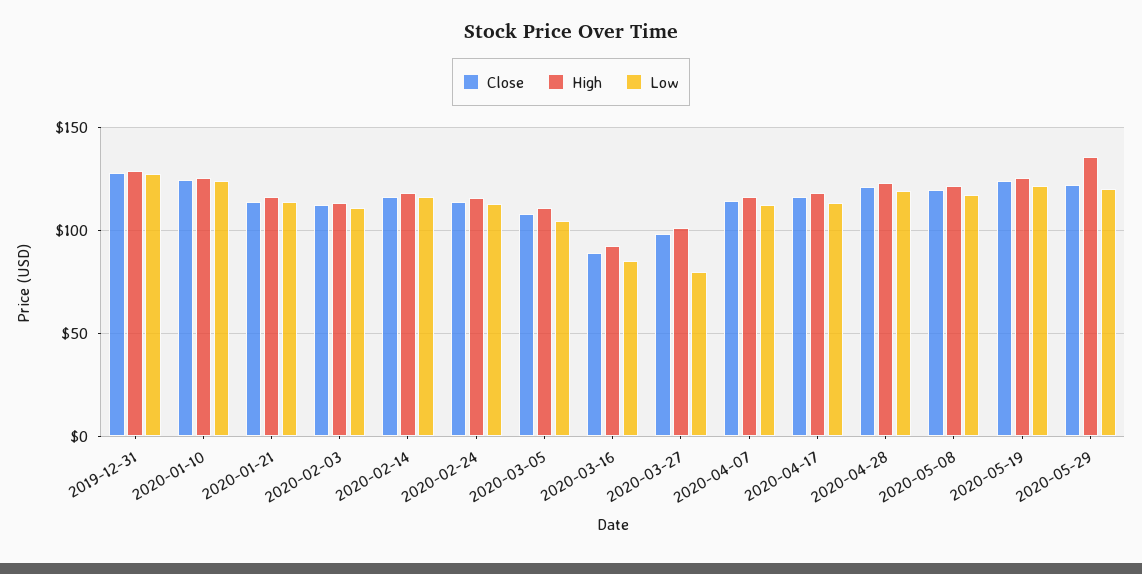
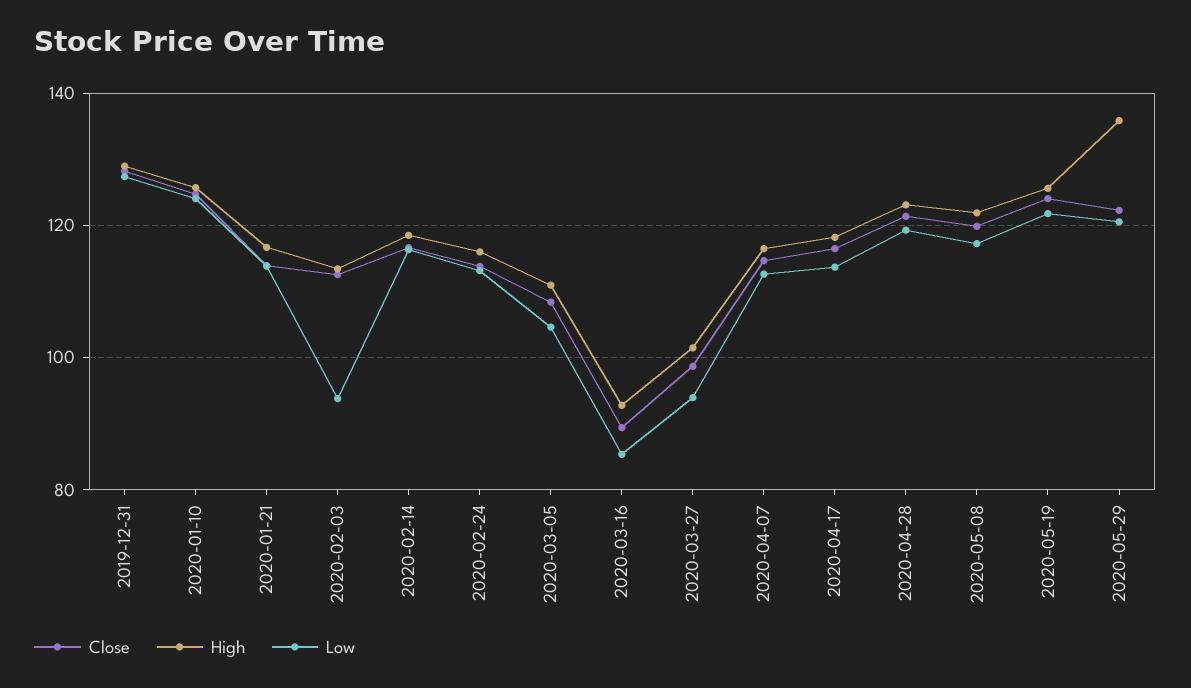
Low, 2020-02-03: 110 -> 94
Low, 2020-03-27: 80 -> 94

